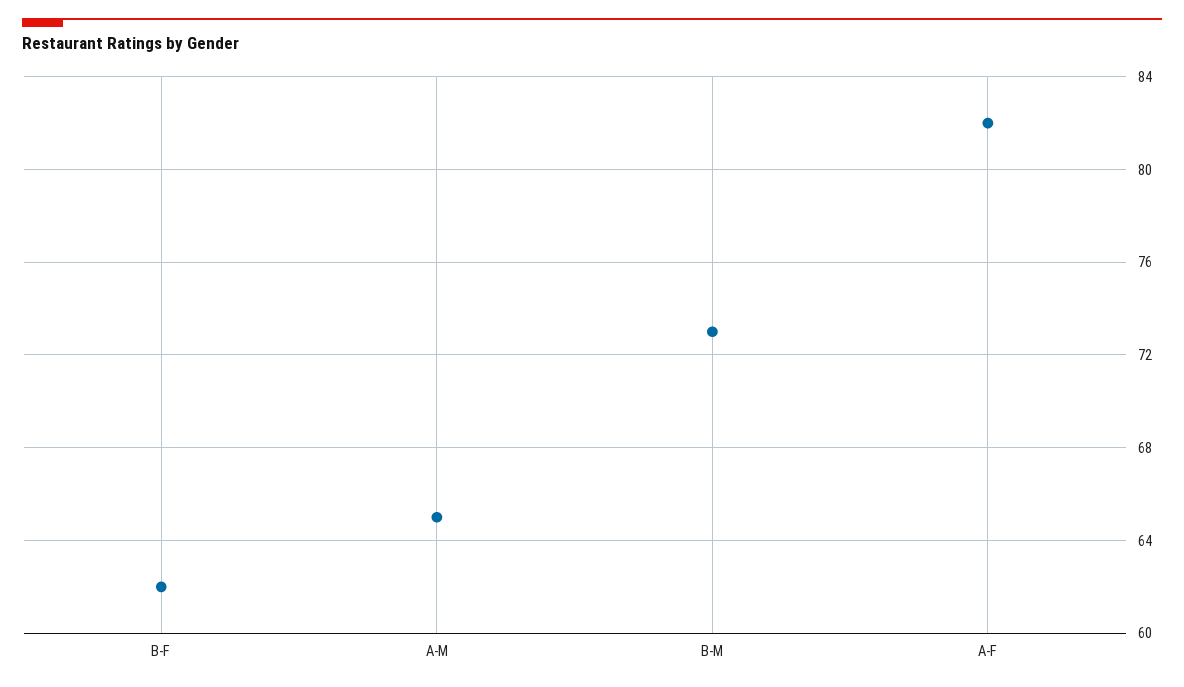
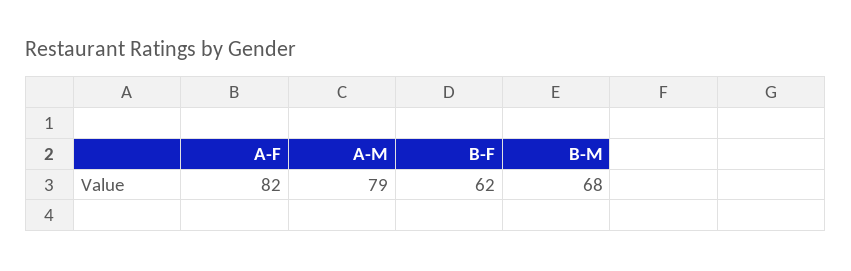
A-M: 65 -> 79
B-M: 73 -> 68

